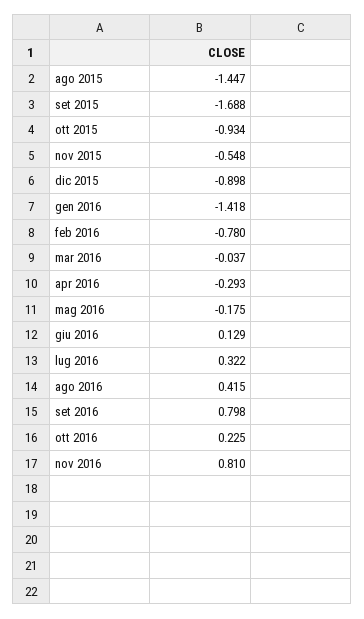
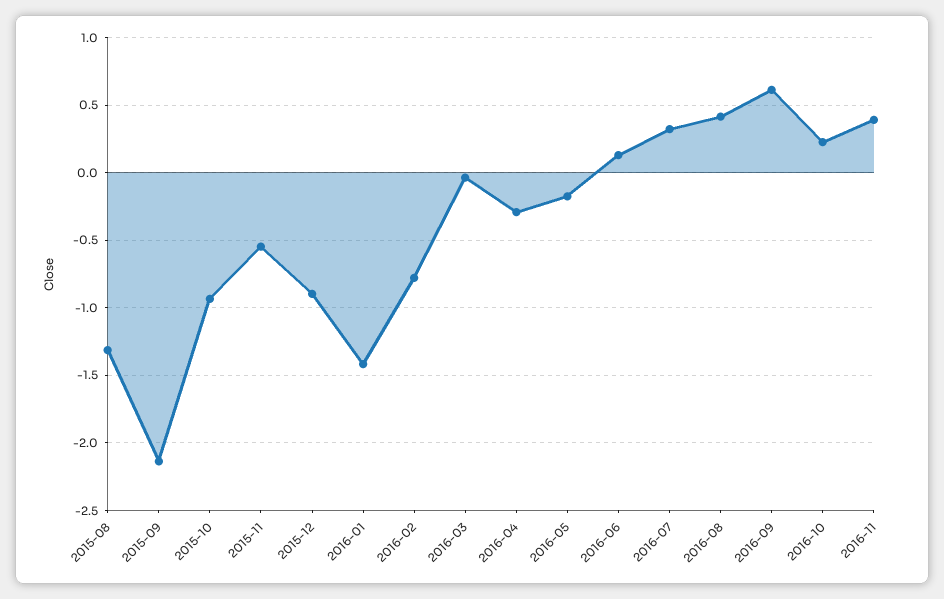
ago 2015: -1.447 -> -1.3
set 2015: -1.688 -> -2.15
set 2016: 0.798 -> 0.6
nov 2016: 0.81 -> 0.4

